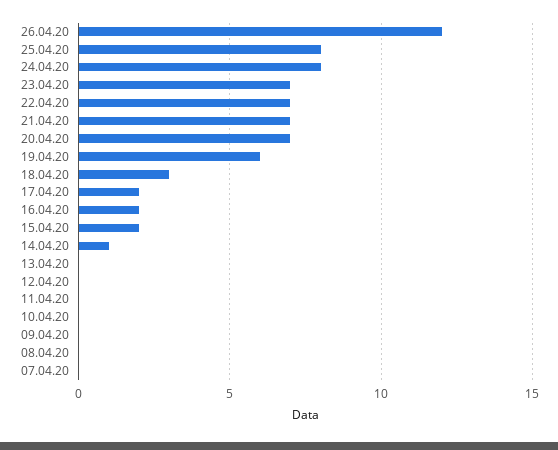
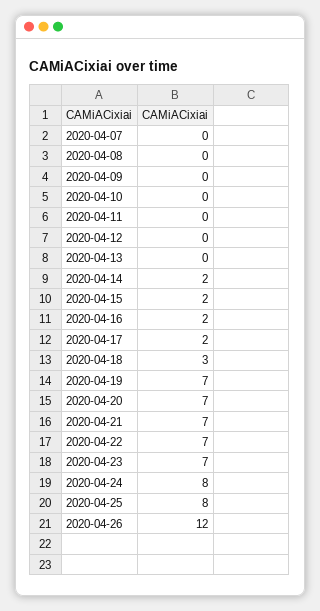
19.04.20: 6 -> 7
14.04.20: 1 -> 2

